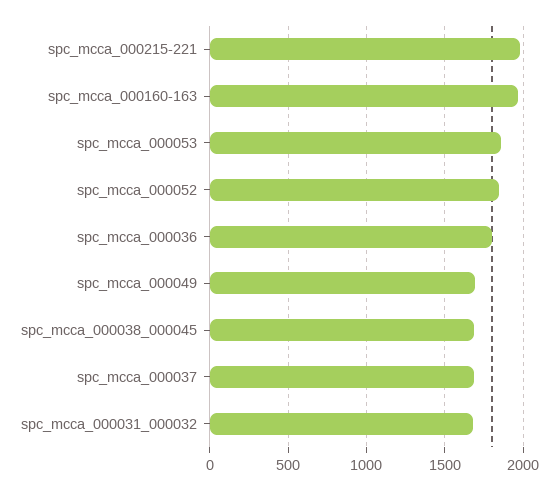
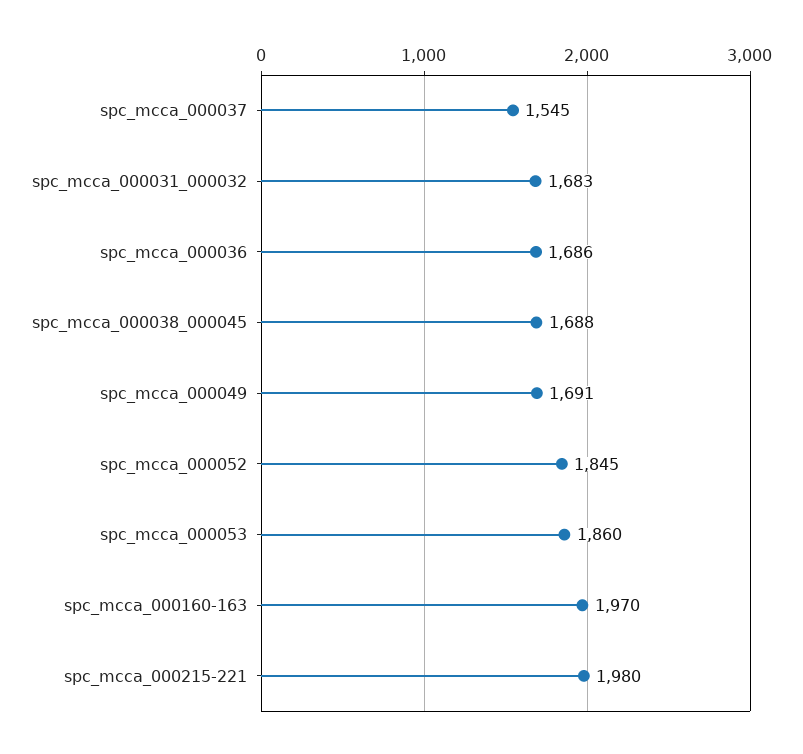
spc_mcca_000036: 1800 -> 1686
spc_mcca_000037: 1700 -> 1545

